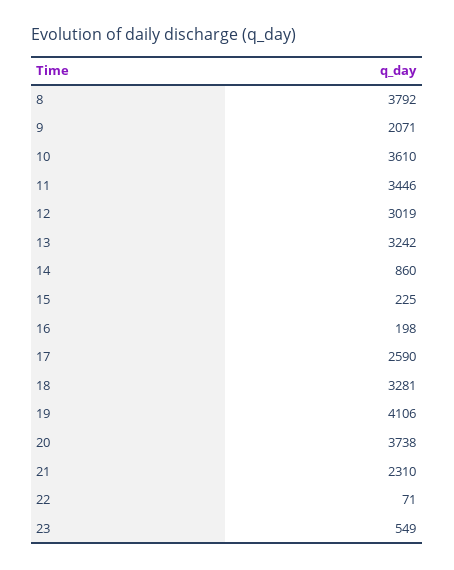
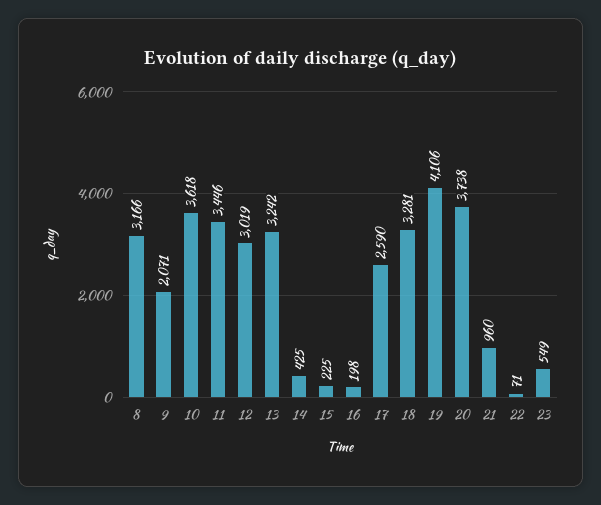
8: 3792 -> 3166
10: 3610 -> 3618
14: 860 -> 425
21: 2310 -> 960

